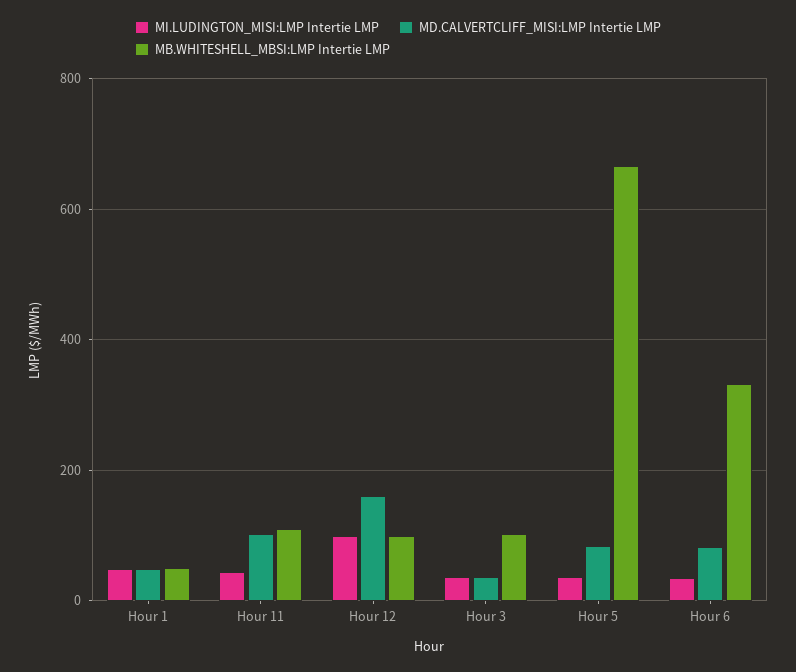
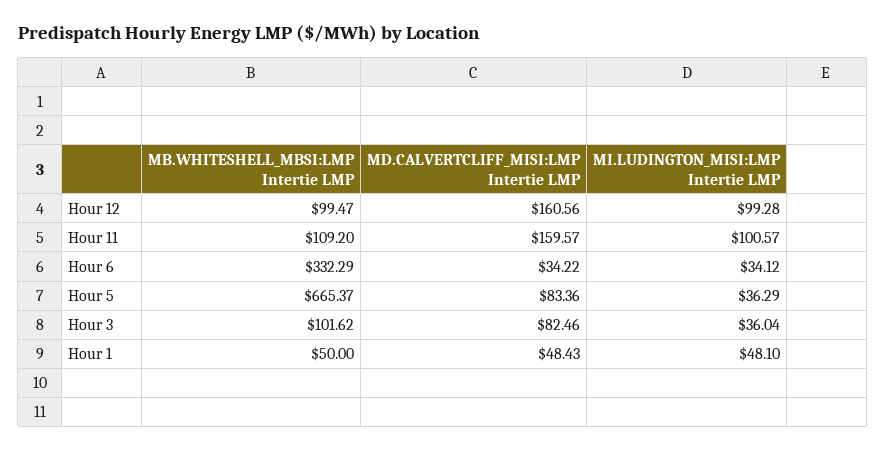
MI.LUDINGTON_MISI:LMP Intertie LMP, Hour 11: 40 -> 100.57
MD.CALVERTCLIFF_MISI:LMP Intertie LMP, Hour 11: 100 -> 159.57
MD.CALVERTCLIFF_MISI:LMP Intertie LMP, Hour 3: 40 -> 82.46
MD.CALVERTCLIFF_MISI:LMP Intertie LMP, Hour 6: 80 -> 34.22

